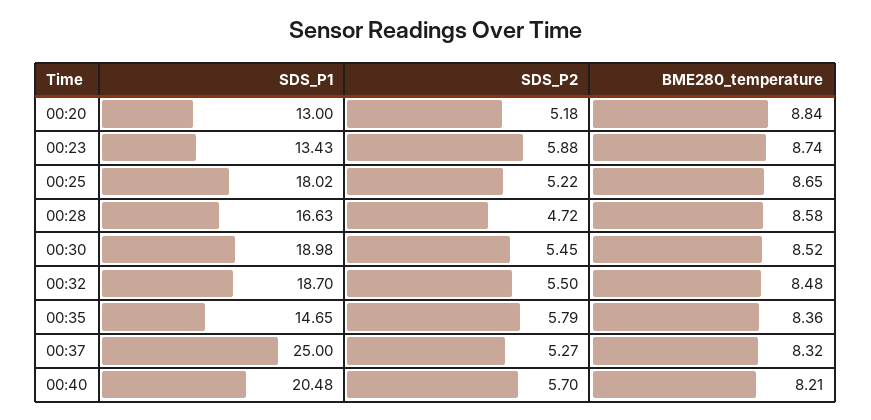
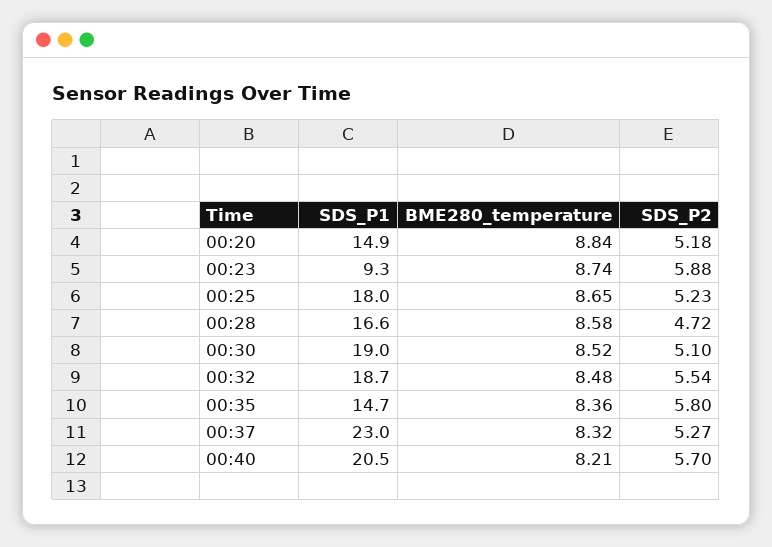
SDS_P1, 00:20: 13 -> 14.9
SDS_P1, 00:23: 13.43 -> 9.3
SDS_P2, 00:25: 5.22 -> 5.23
SDS_P2, 00:30: 5.45 -> 5.1
SDS_P2, 00:32: 5.5 -> 5.54
SDS_P2, 00:35: 5.79 -> 5.8
SDS_P1, 00:37: 25 -> 23

